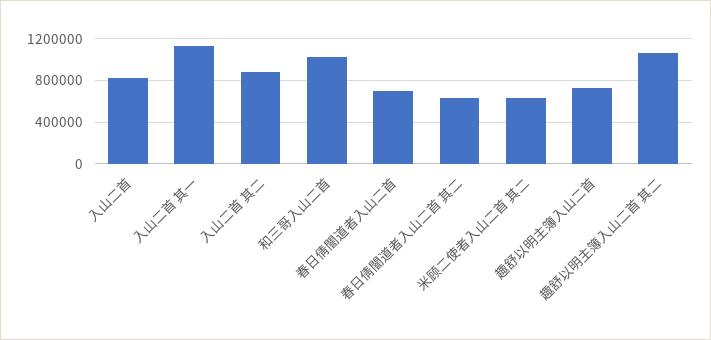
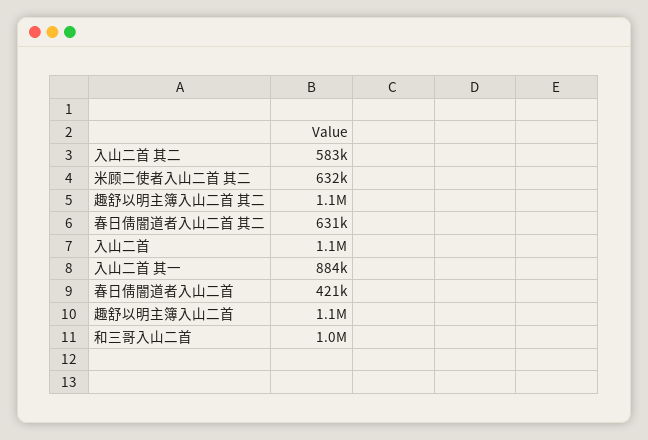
入山二首: 800000 -> 1100000
入山二首 其一: 1100000 -> 884000
入山二首 其二: 900000 -> 583000
春日倩闇道者入山二首: 700000 -> 421000
趣舒以明主簿入山二首: 700000 -> 1100000

